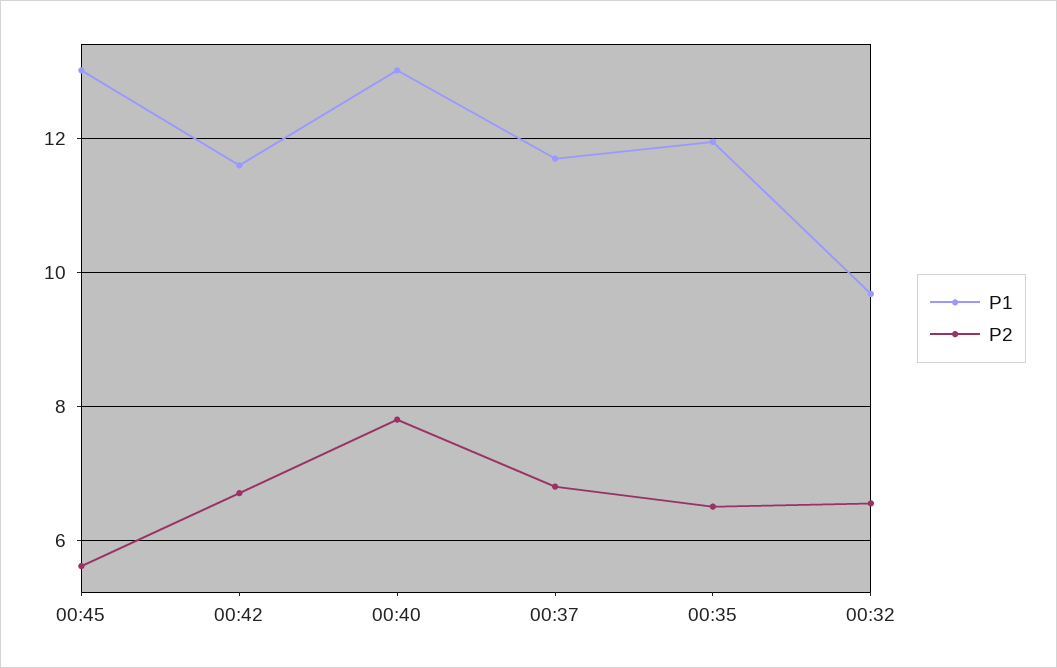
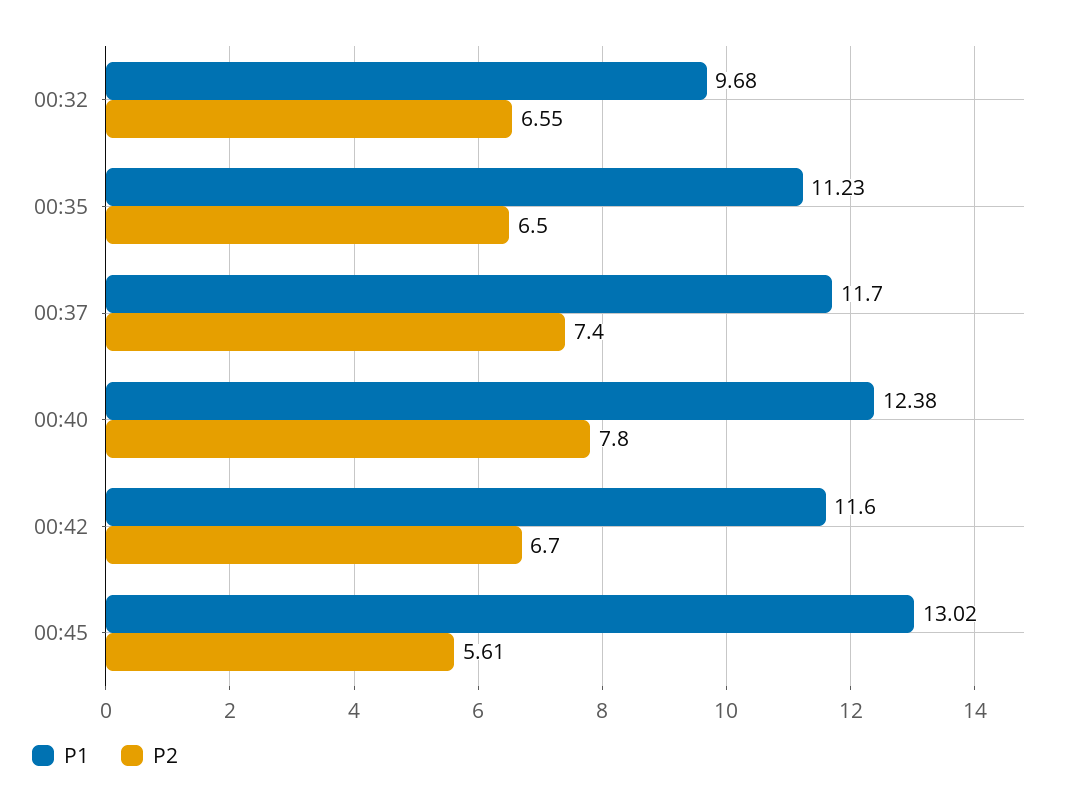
P1, 00:40: 13 -> 12.38
P2, 00:37: 6.8 -> 7.4
P1, 00:35: 12 -> 11.23

